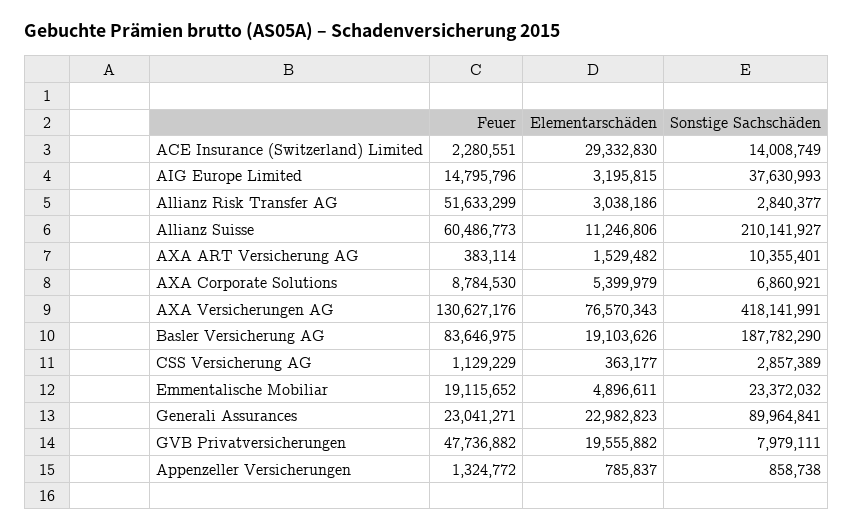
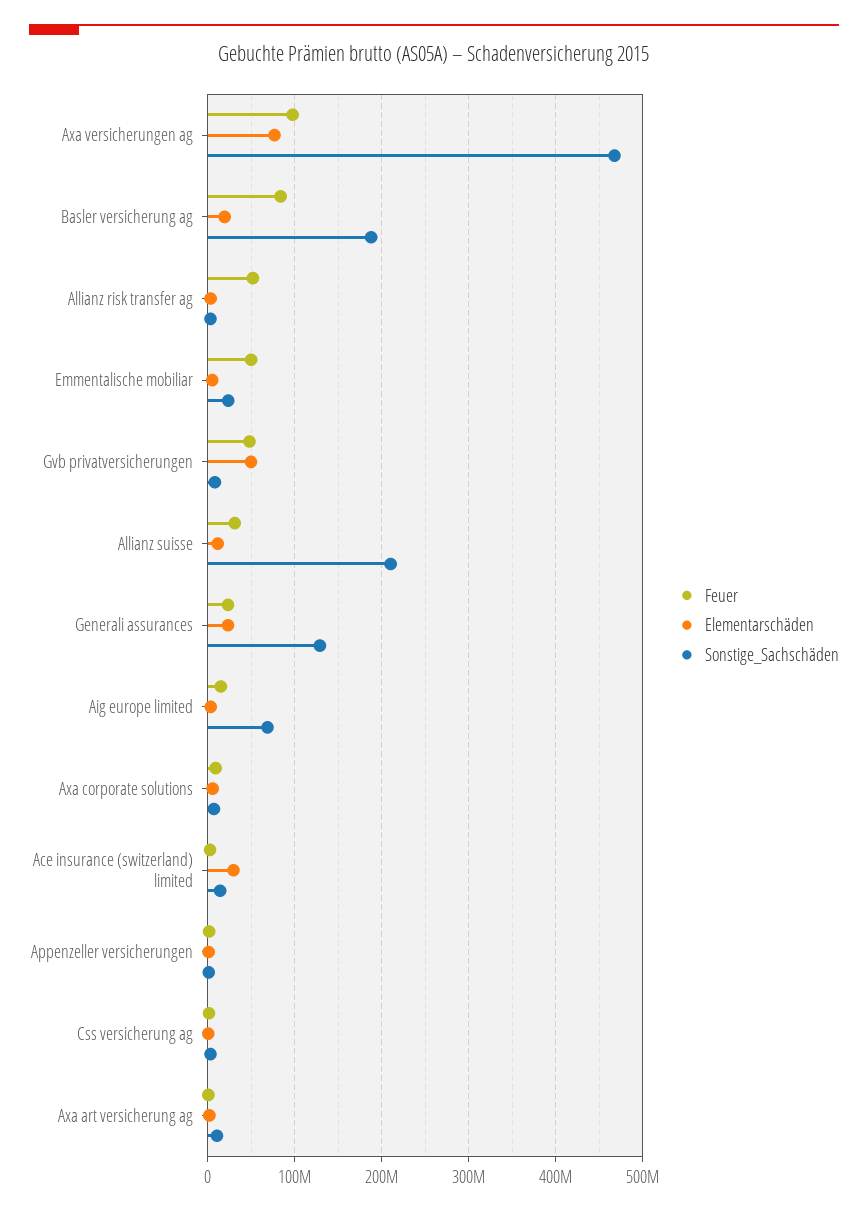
Sonstige Sachschäden, AIG Europe Limited: 37630993 -> 70000000
Feuer, Allianz Suisse: 60486773 -> 30000000
Feuer, AXA Versicherungen AG: 130627176 -> 100000000
Sonstige Sachschäden, AXA Versicherungen AG: 418141991 -> 470000000
Feuer, Emmentalische Mobiliar: 19115652 -> 50000000
Sonstige Sachschäden, Generali Assurances: 89964841 -> 130000000
Elementarschäden, GVB Privatversicherungen: 19555882 -> 50000000

